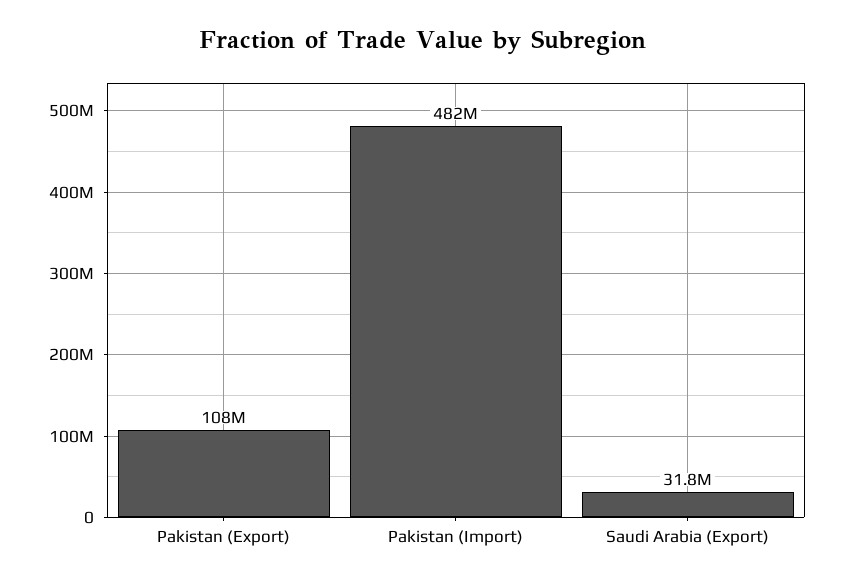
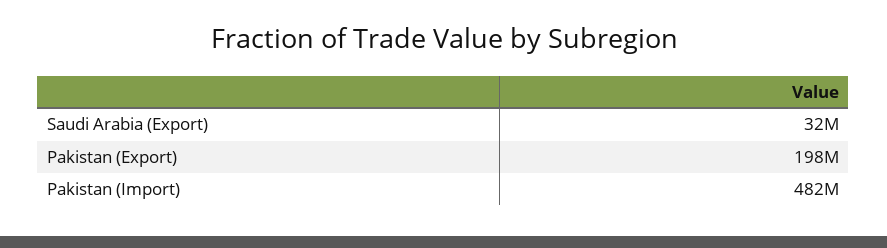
Pakistan (Export): 108000000 -> 198000000

